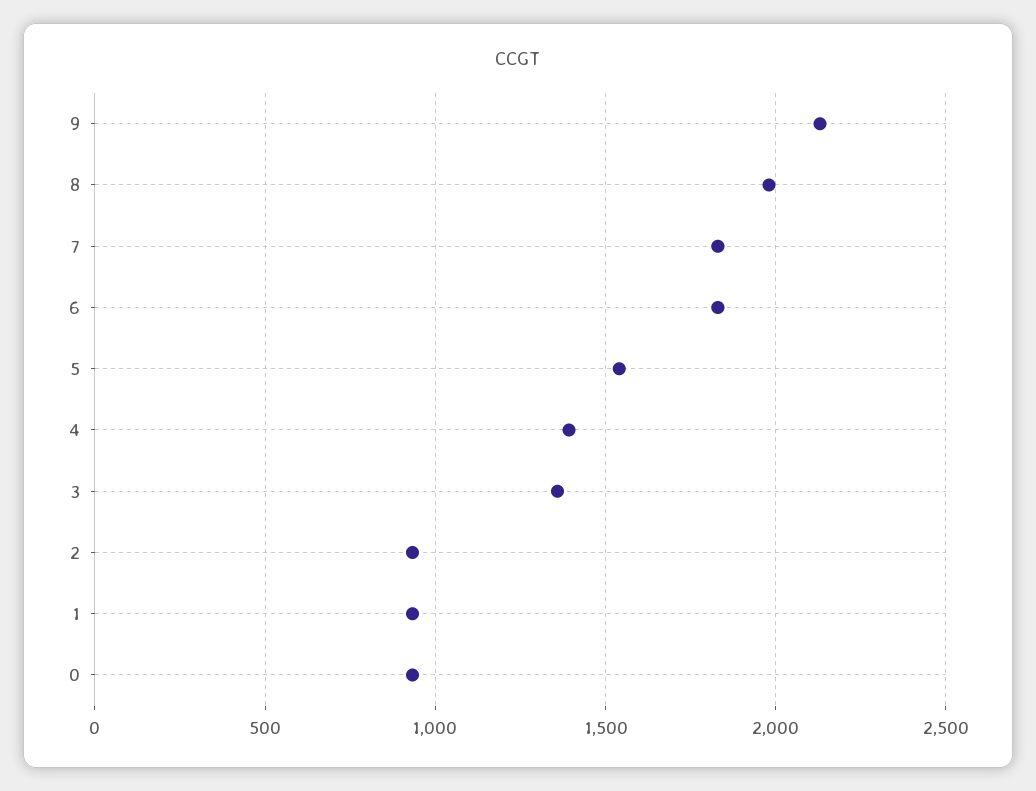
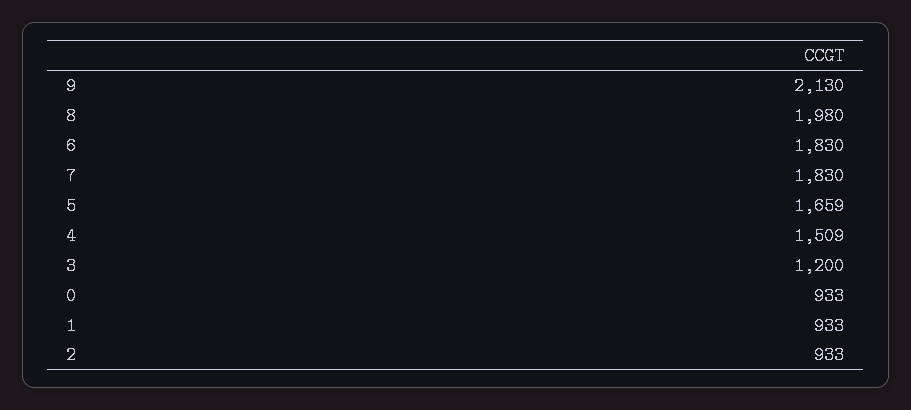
5: 1550 -> 1659
4: 1400 -> 1509
3: 1350 -> 1200

